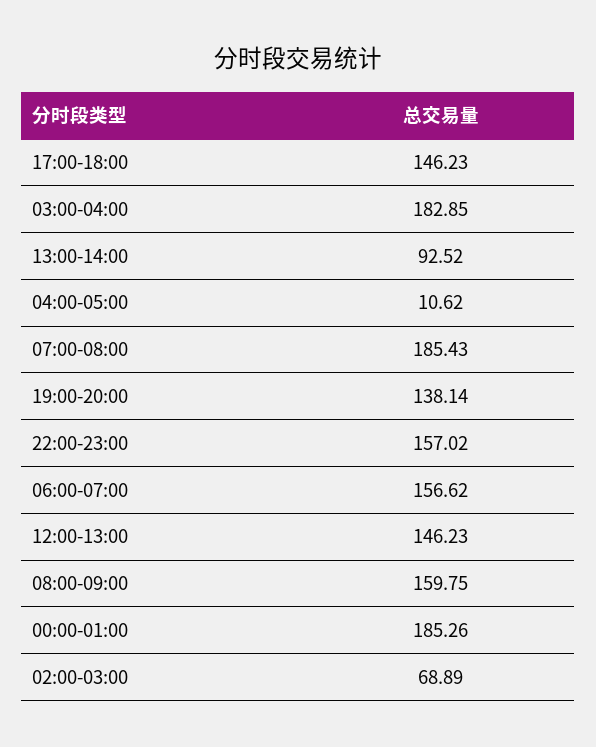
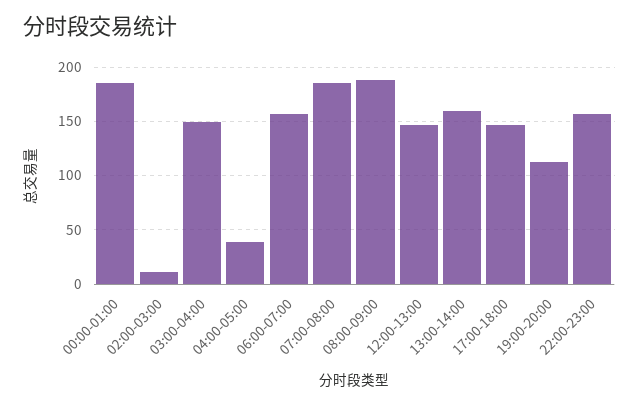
03:00-04:00: 182.85 -> 150
13:00-14:00: 92.52 -> 160
04:00-05:00: 10.62 -> 40
19:00-20:00: 138.14 -> 110
08:00-09:00: 159.75 -> 190
02:00-03:00: 68.89 -> 10

